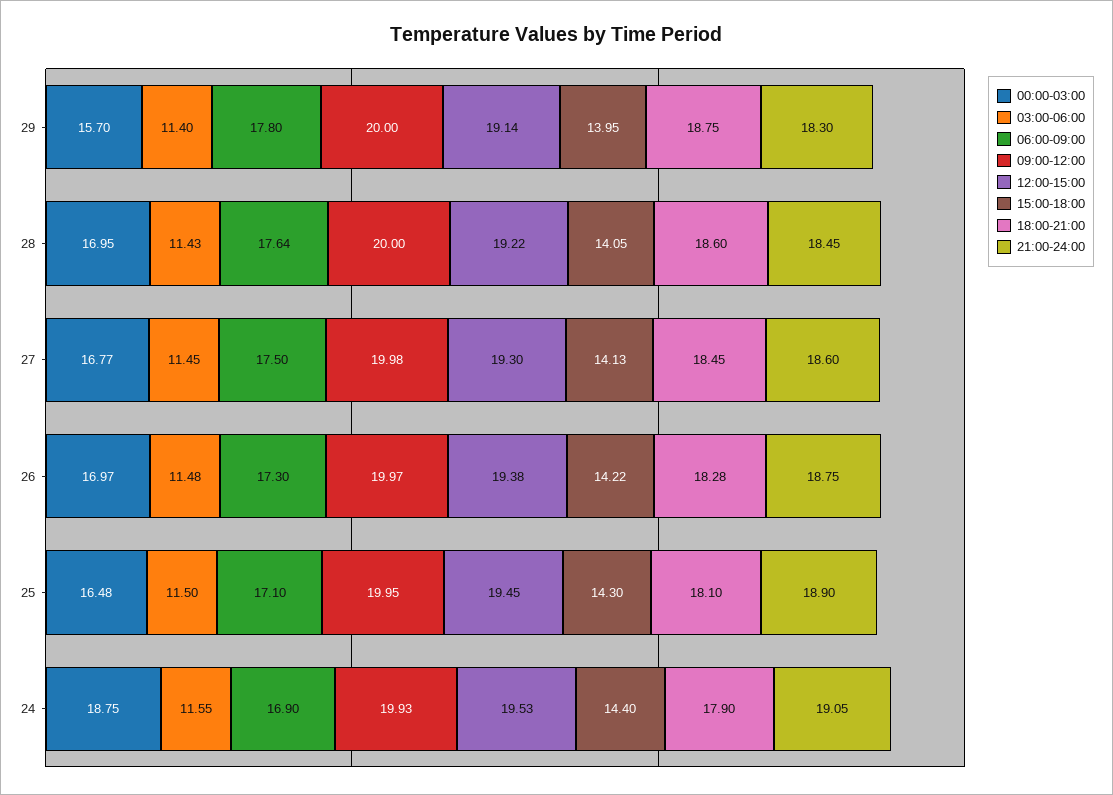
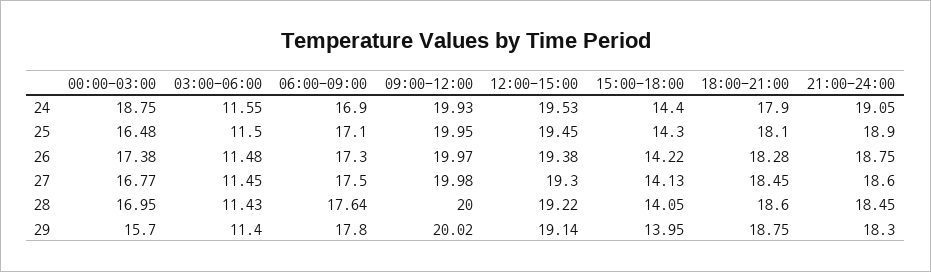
09:00-12:00, 29: 20 -> 20.02
00:00-03:00, 26: 16.97 -> 17.38

